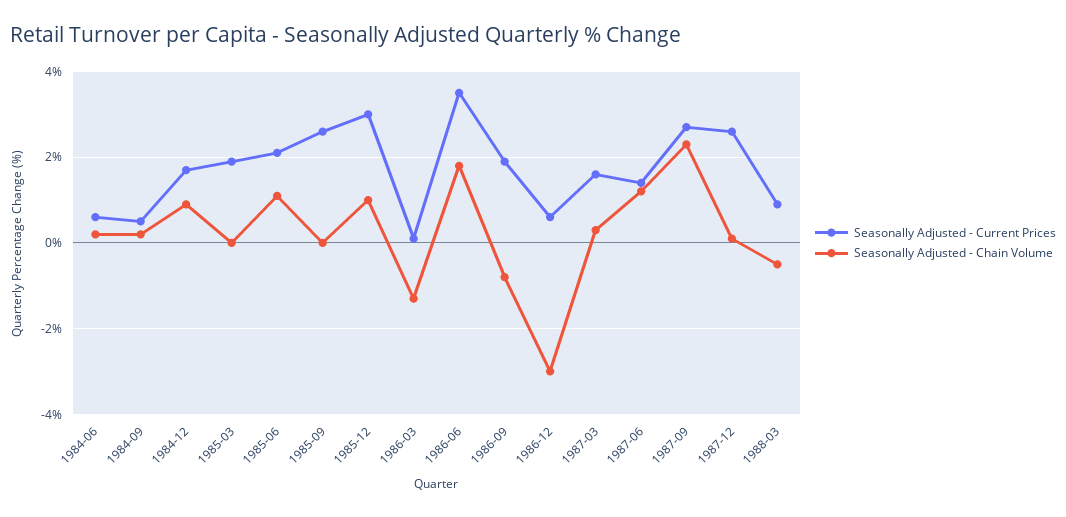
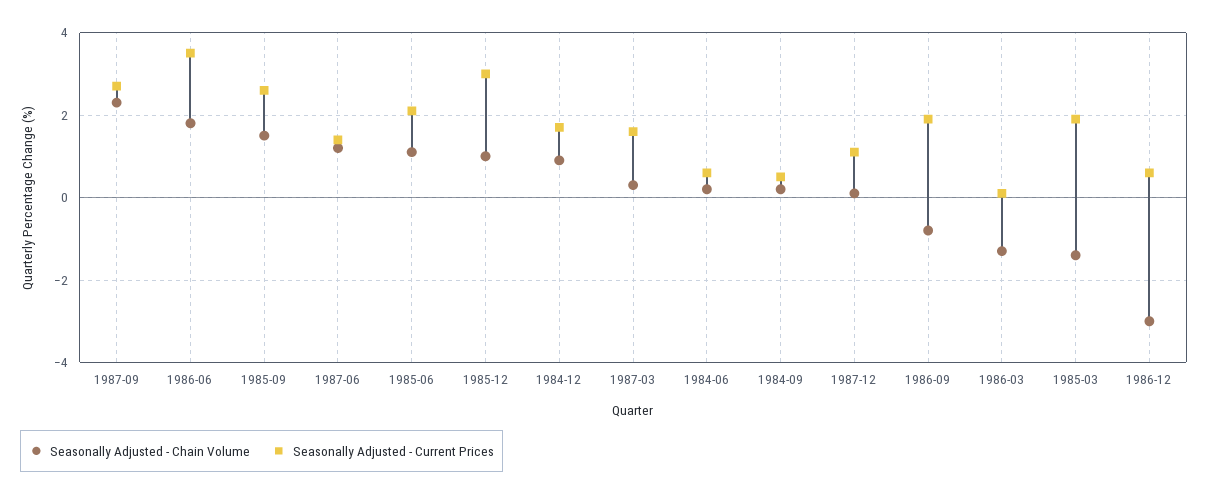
Seasonally Adjusted - Chain Volume, 1985-03: 0 -> -1.5
Seasonally Adjusted - Chain Volume, 1985-09: 0 -> 1.5
Seasonally Adjusted - Current Prices, 1987-12: 2.5 -> 1
Seasonally Adjusted - Current Prices, 1988-03: 1 -> none
Seasonally Adjusted - Chain Volume, 1988-03: -0.5 -> none

